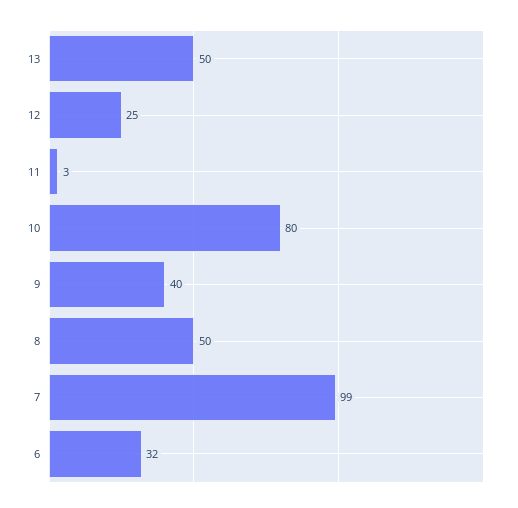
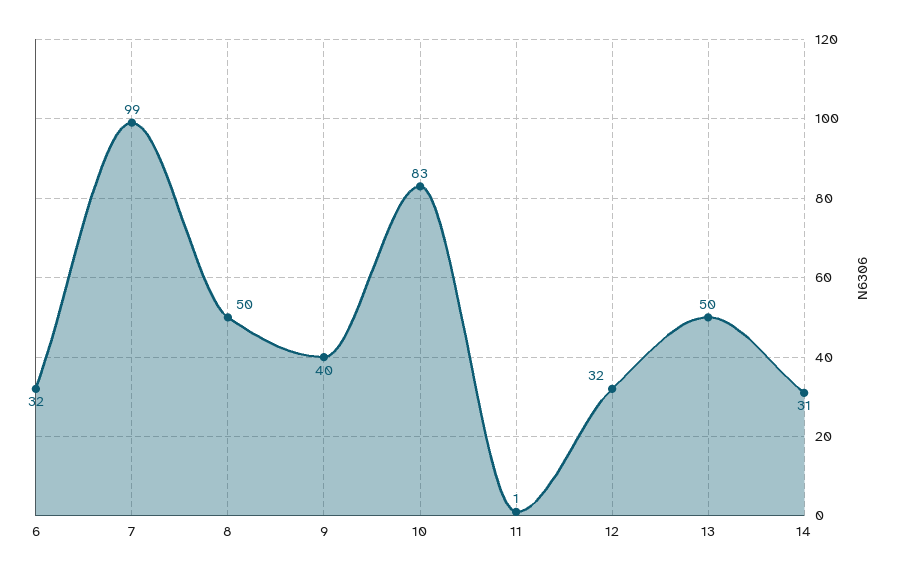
12: 25 -> 32
11: 3 -> 1
10: 80 -> 83
14: none -> 31

